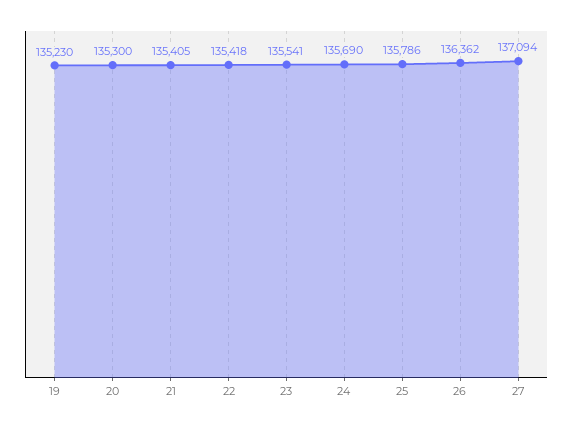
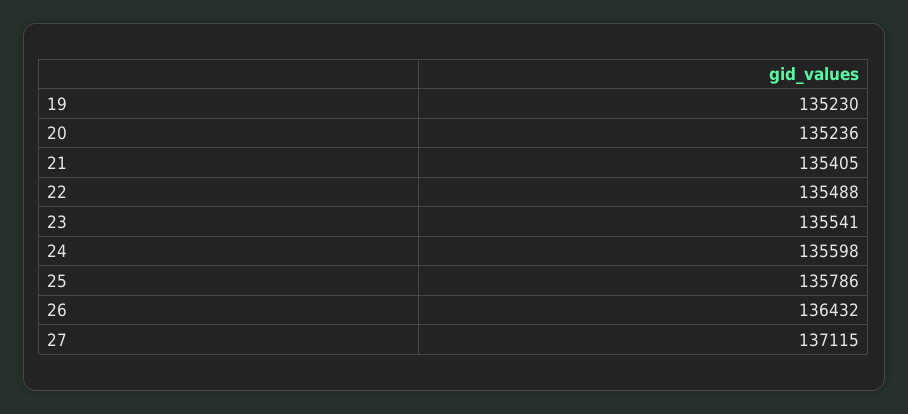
20: 135300 -> 135236
22: 135418 -> 135488
24: 135690 -> 135598
26: 136362 -> 136432
27: 137094 -> 137115

